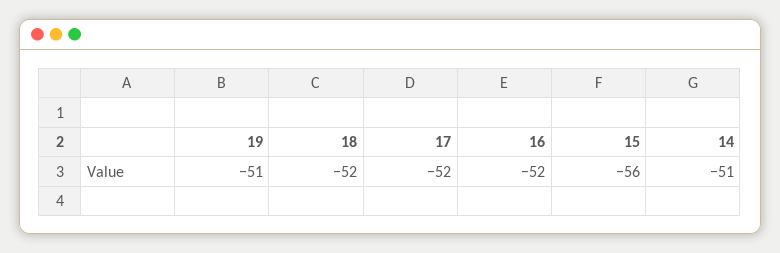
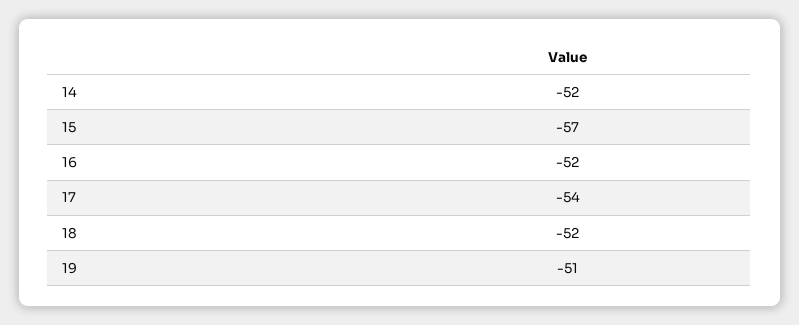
17: -52 -> -54
15: -56 -> -57
14: -51 -> -52

